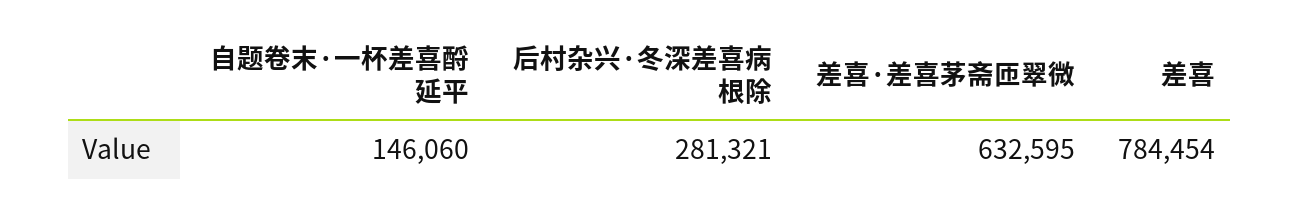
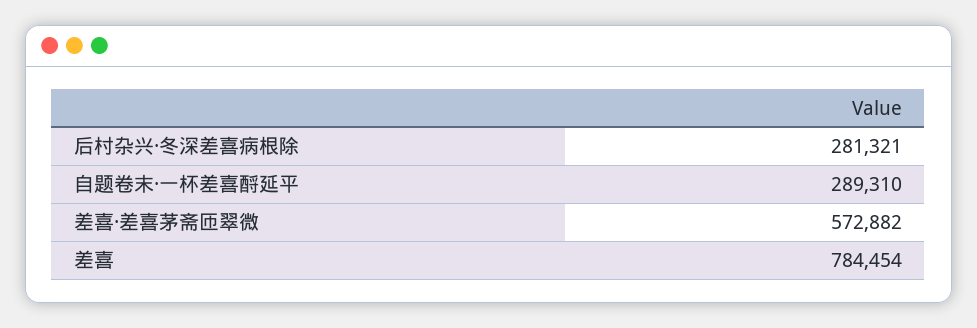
自题卷末·一杯差喜酹延平: 146060 -> 289310
差喜·差喜茅斋匝翠微: 632595 -> 572882

